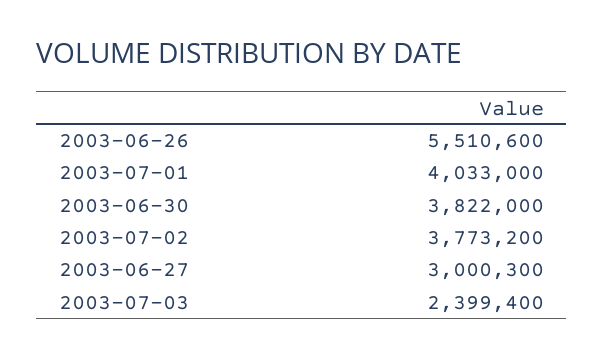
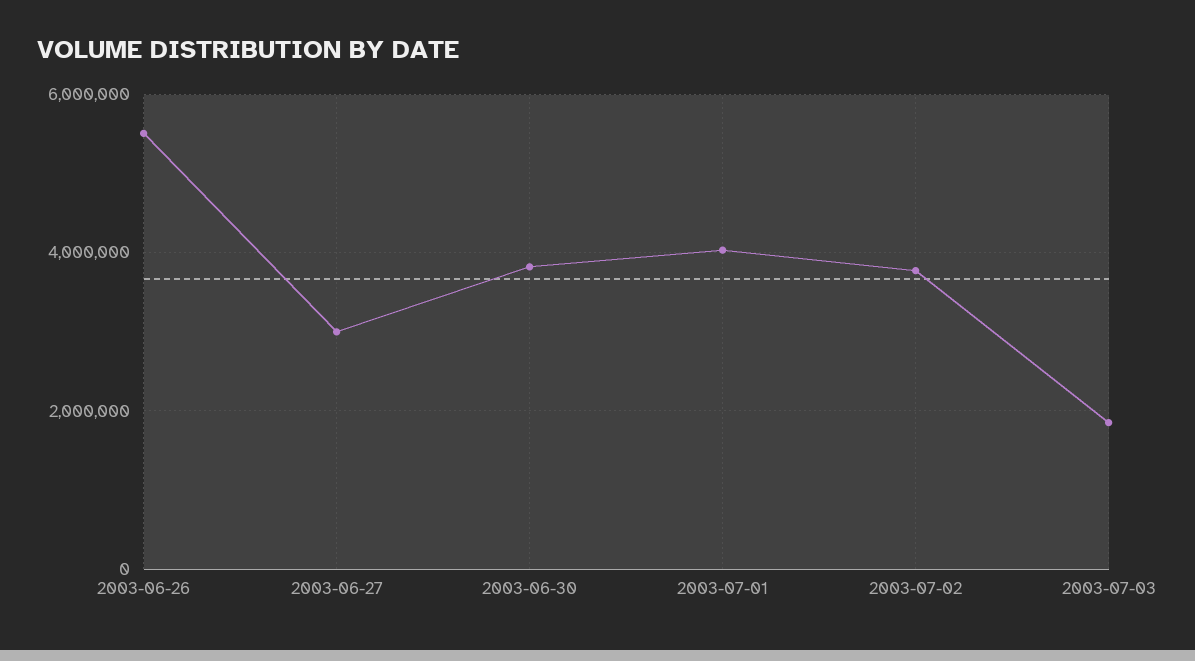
2003-07-03: 2399400 -> 1800000

